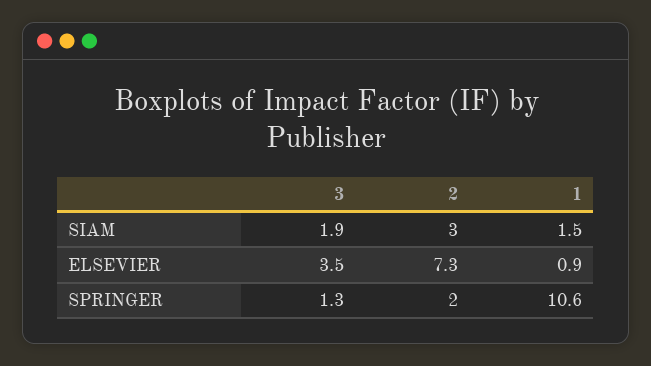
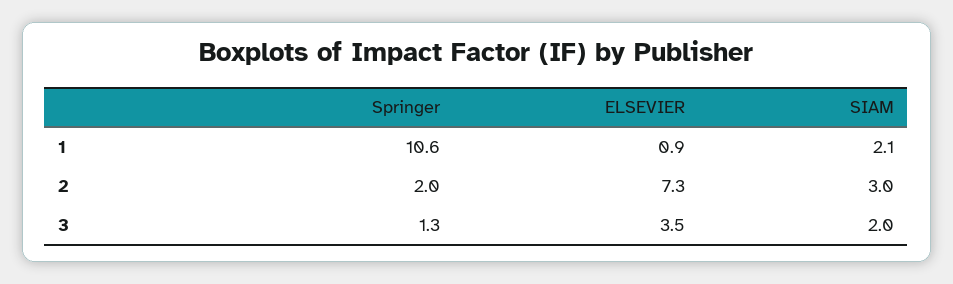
3, SIAM: 1.9 -> 2
1, SIAM: 1.5 -> 2.1

